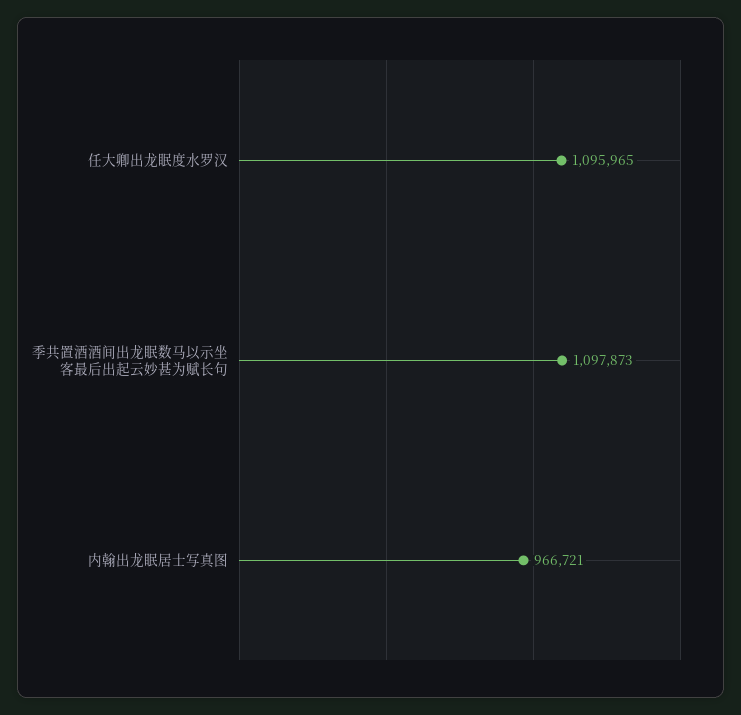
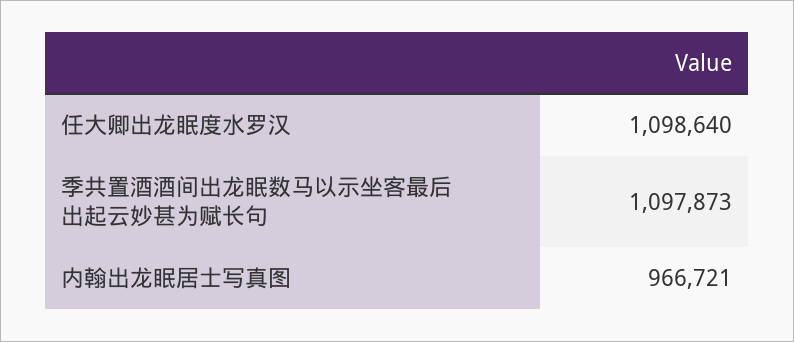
任大卿出龙眠度水罗汉: 1095965 -> 1098640

